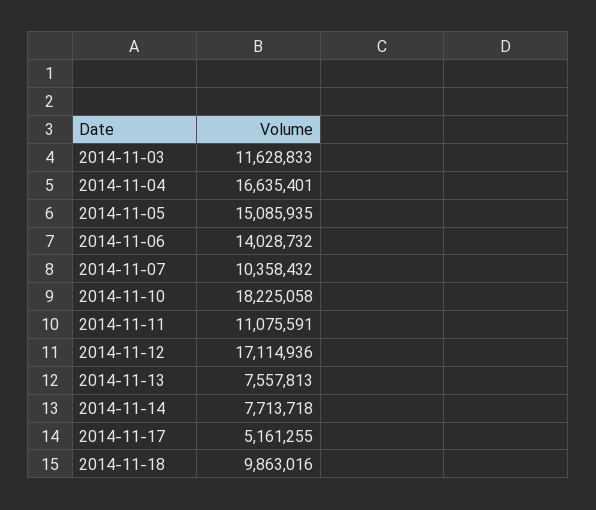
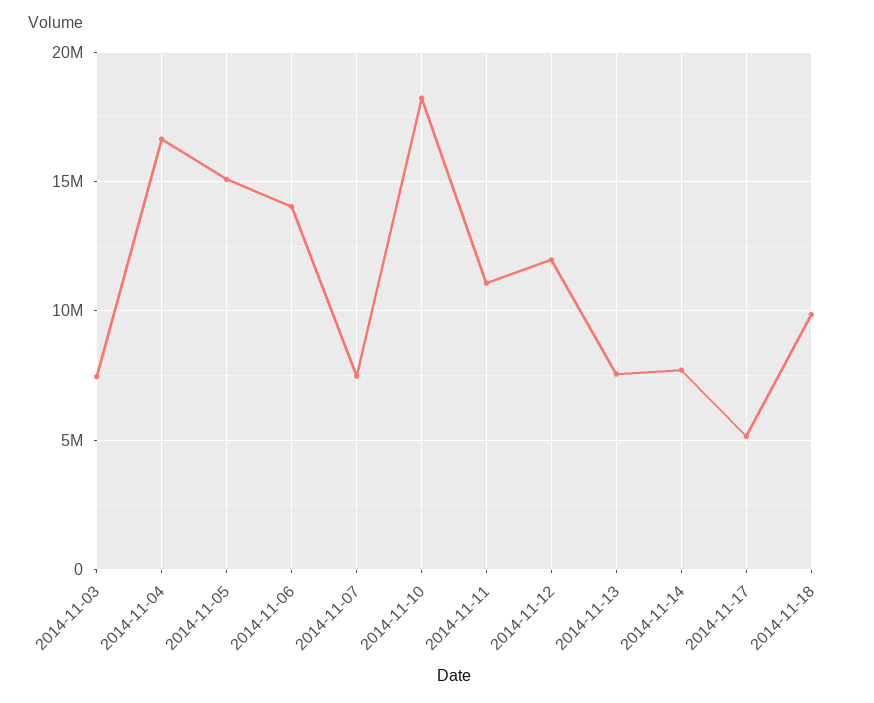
2014-11-03: 11628833 -> 7500000
2014-11-07: 10358432 -> 7500000
2014-11-12: 17114936 -> 12000000

